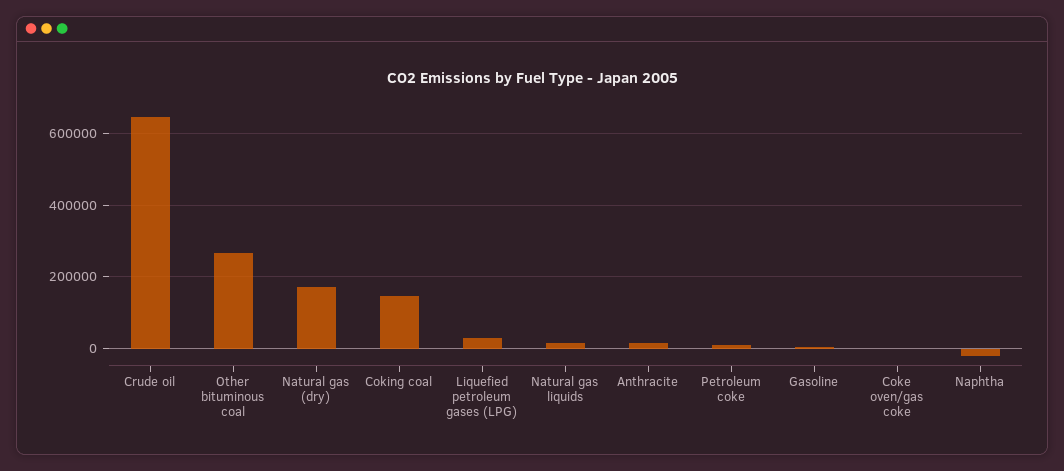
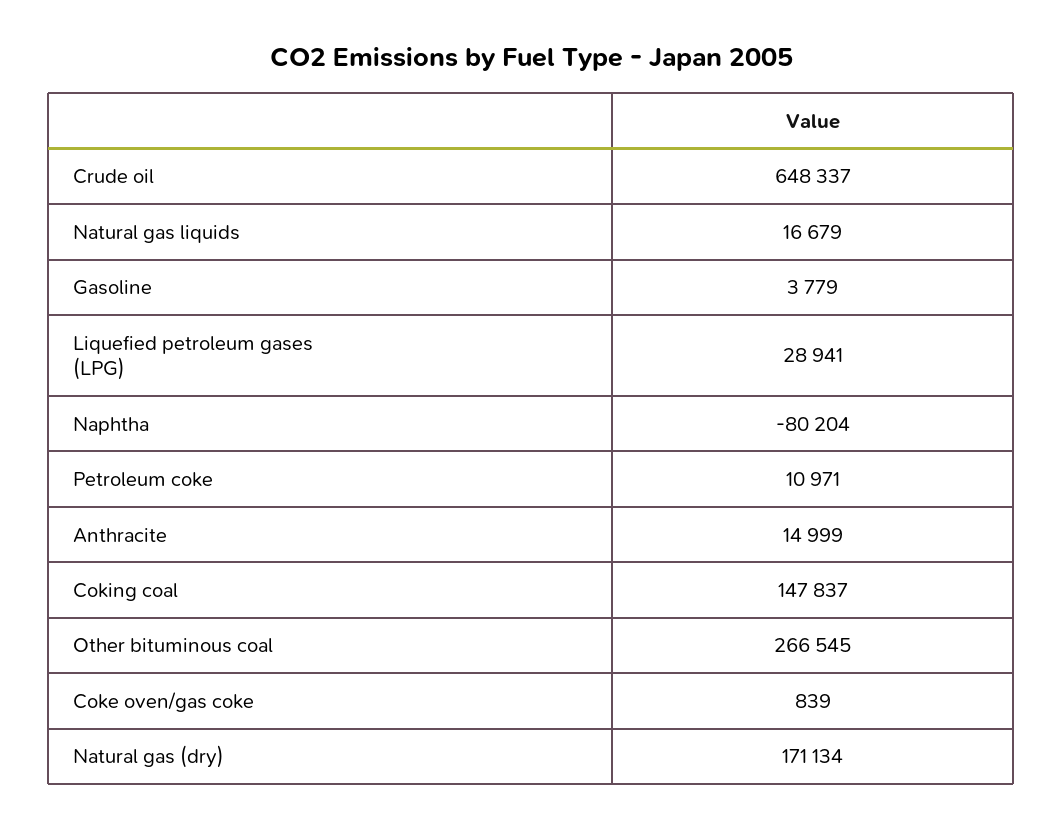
Naphtha: -20000 -> -80204

